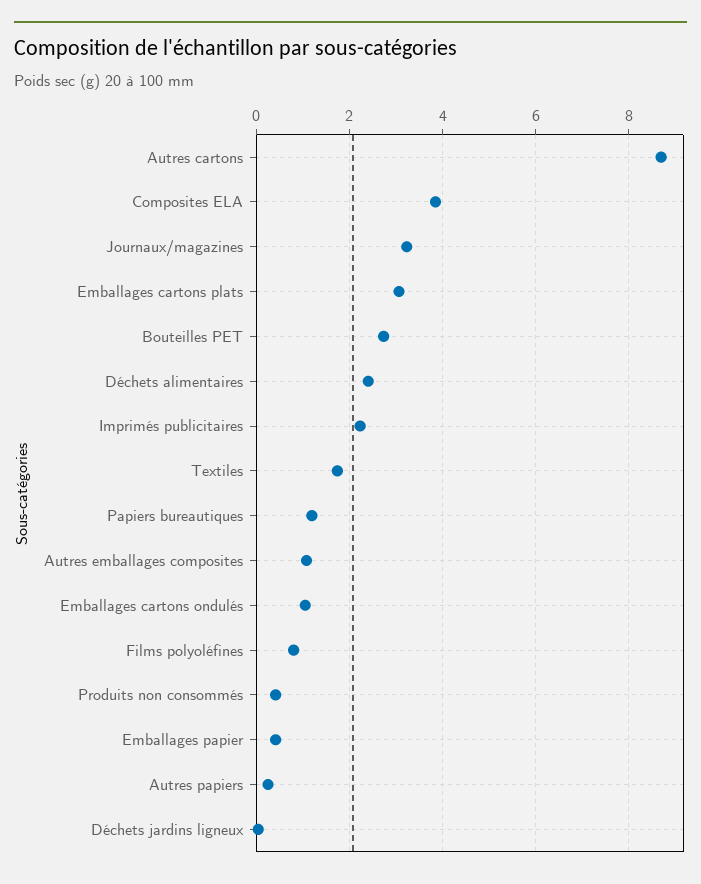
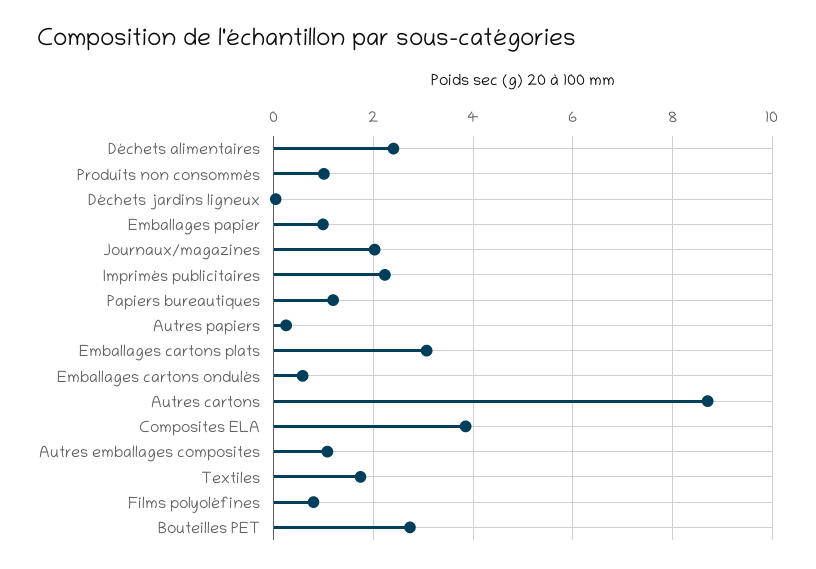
Journaux/magazines: 3.2 -> 2
Emballages cartons ondulés: 1 -> 0.6
Produits non consommés: 0.4 -> 1
Emballages papier: 0.4 -> 1

